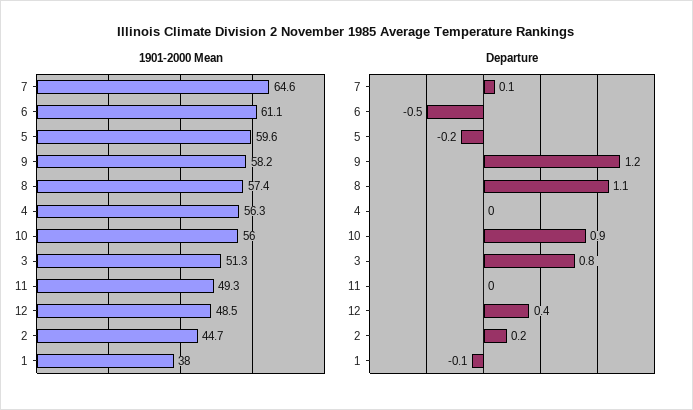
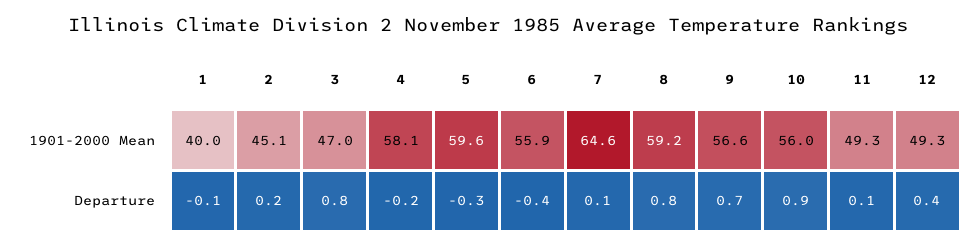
1901-2000 Mean, 6: 61.1 -> 55.9
1901-2000 Mean, 9: 58.2 -> 56.6
1901-2000 Mean, 8: 57.4 -> 59.2
1901-2000 Mean, 4: 56.3 -> 58.1
1901-2000 Mean, 3: 51.3 -> 47
1901-2000 Mean, 12: 48.5 -> 49.3
1901-2000 Mean, 2: 44.7 -> 45.1
1901-2000 Mean, 1: 38 -> 40
Departure, 6: -0.5 -> -0.4
Departure, 5: -0.2 -> -0.3
Departure, 9: 1.2 -> 0.7
Departure, 8: 1.1 -> 0.8
Departure, 4: 0 -> -0.2
Departure, 11: 0 -> 0.1

